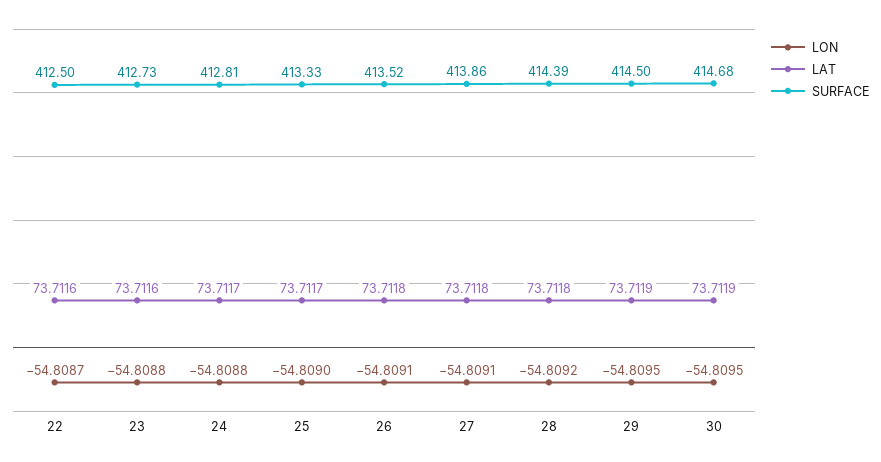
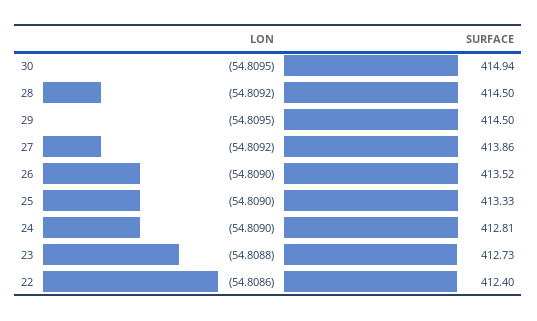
LON, 22: -54.8087 -> -54.8086
LAT, 22: 73.7116 -> none
SURFACE, 22: 412.5 -> 412.4
LAT, 23: 73.7116 -> none
LON, 24: -54.8088 -> -54.809
LAT, 24: 73.7117 -> none
LAT, 25: 73.7117 -> none
LON, 26: -54.8091 -> -54.809
LAT, 26: 73.7118 -> none
LON, 27: -54.8091 -> -54.8092
LAT, 27: 73.7118 -> none
LAT, 28: 73.7118 -> none
SURFACE, 28: 414.39 -> 414.5
LAT, 29: 73.7119 -> none
LAT, 30: 73.7119 -> none
SURFACE, 30: 414.68 -> 414.94

